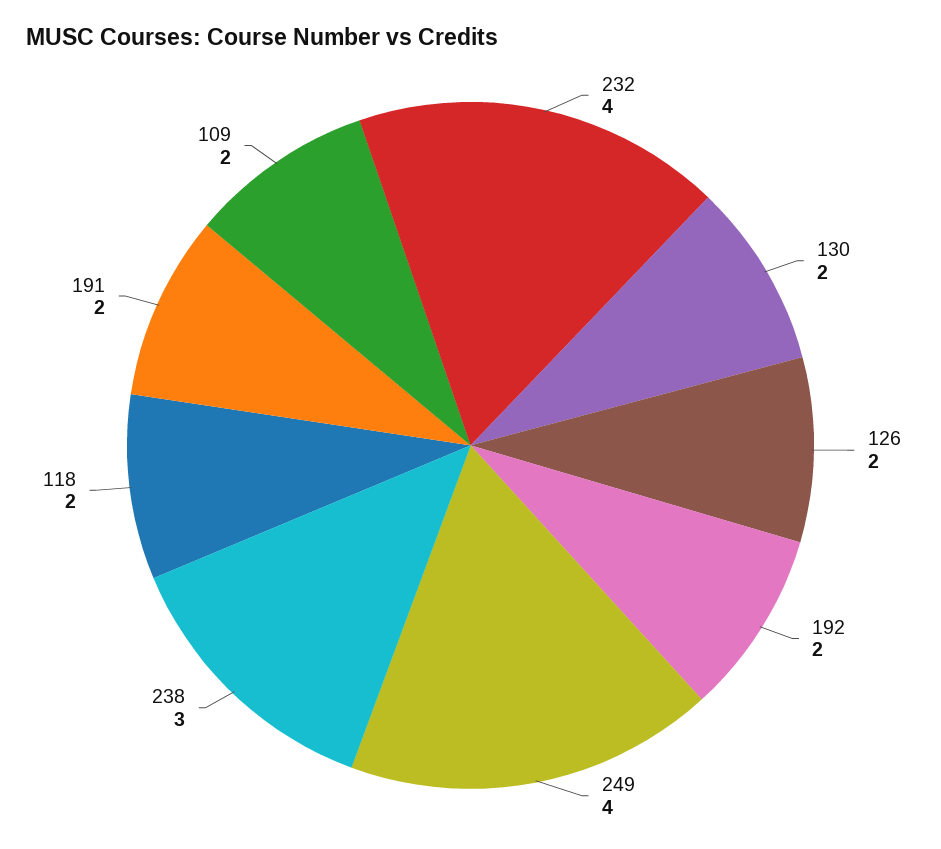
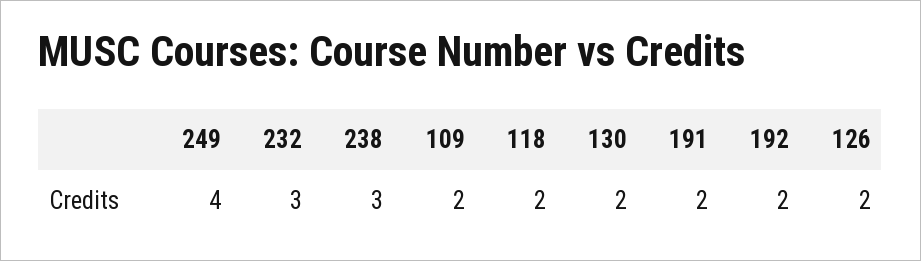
232: 4 -> 3

